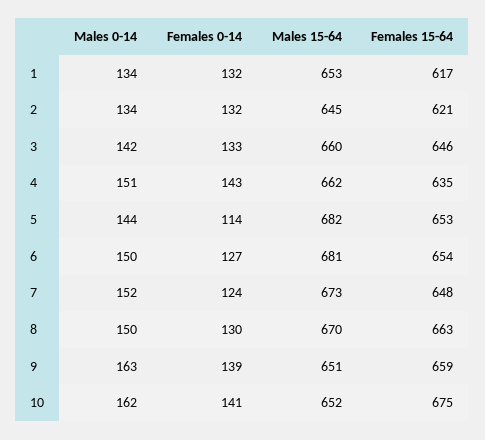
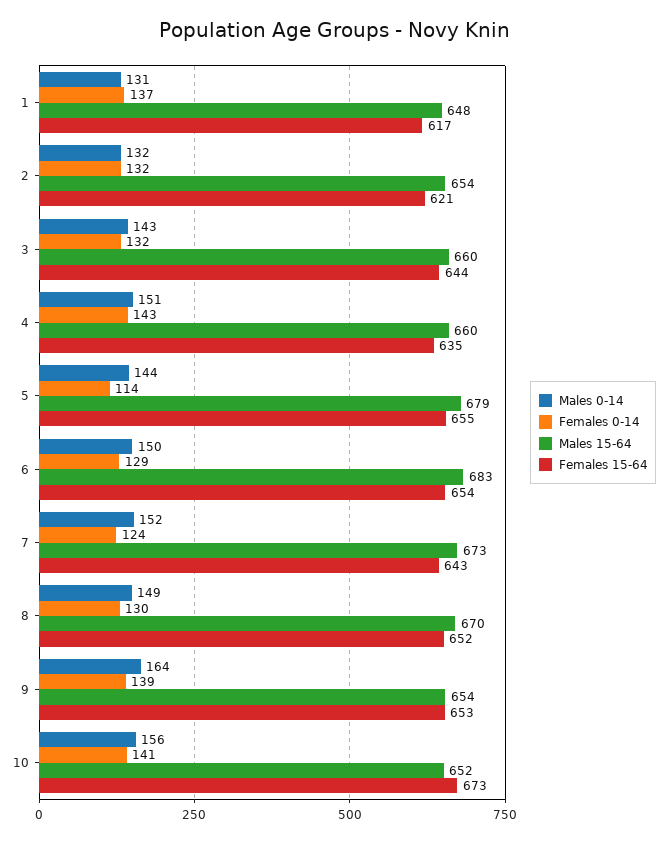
Males 0-14, 1: 134 -> 131
Females 0-14, 1: 132 -> 137
Males 15-64, 1: 653 -> 648
Males 0-14, 2: 134 -> 132
Males 15-64, 2: 645 -> 654
Males 0-14, 3: 142 -> 143
Females 0-14, 3: 133 -> 132
Females 15-64, 3: 646 -> 644
Males 15-64, 4: 662 -> 660
Males 15-64, 5: 682 -> 679
Females 15-64, 5: 653 -> 655
Females 0-14, 6: 127 -> 129
Males 15-64, 6: 681 -> 683
Females 15-64, 7: 648 -> 643
Males 0-14, 8: 150 -> 149
Females 15-64, 8: 663 -> 652
Males 0-14, 9: 163 -> 164
Males 15-64, 9: 651 -> 654
Females 15-64, 9: 659 -> 653
Males 0-14, 10: 162 -> 156
Females 15-64, 10: 675 -> 673

